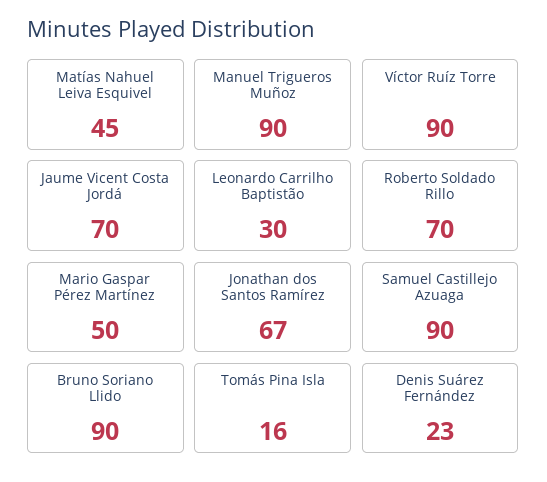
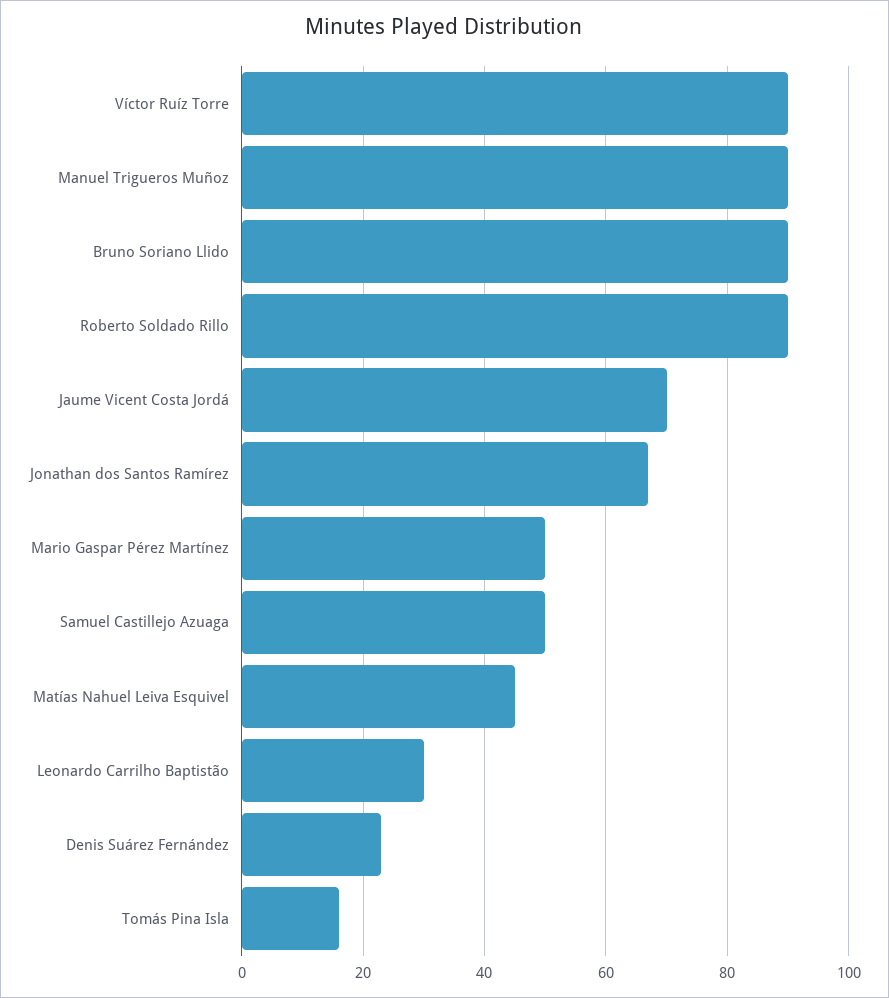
Roberto Soldado Rillo: 70 -> 90
Samuel Castillejo Azuaga: 90 -> 50

